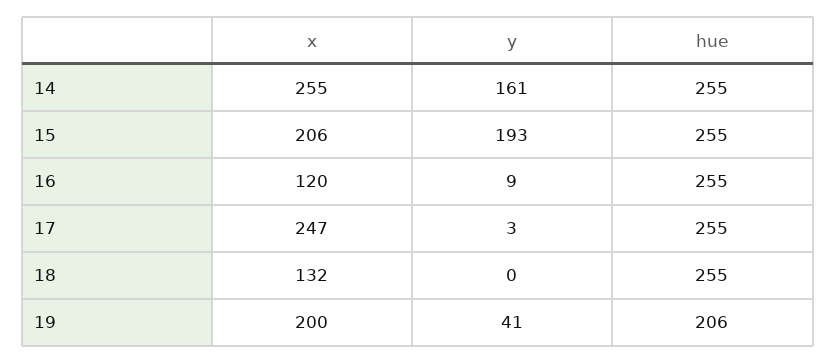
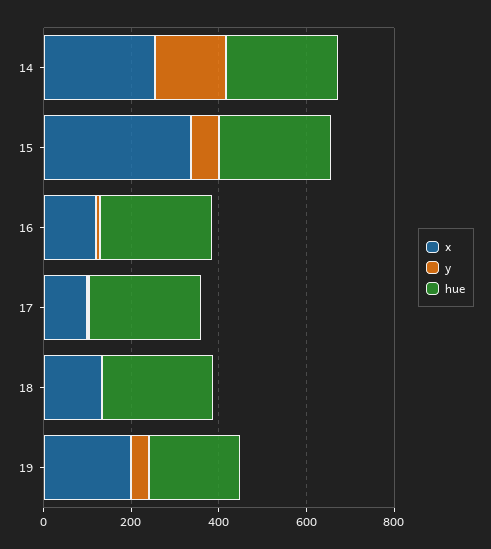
x, 15: 206 -> 350
y, 15: 193 -> 50
x, 17: 247 -> 100

